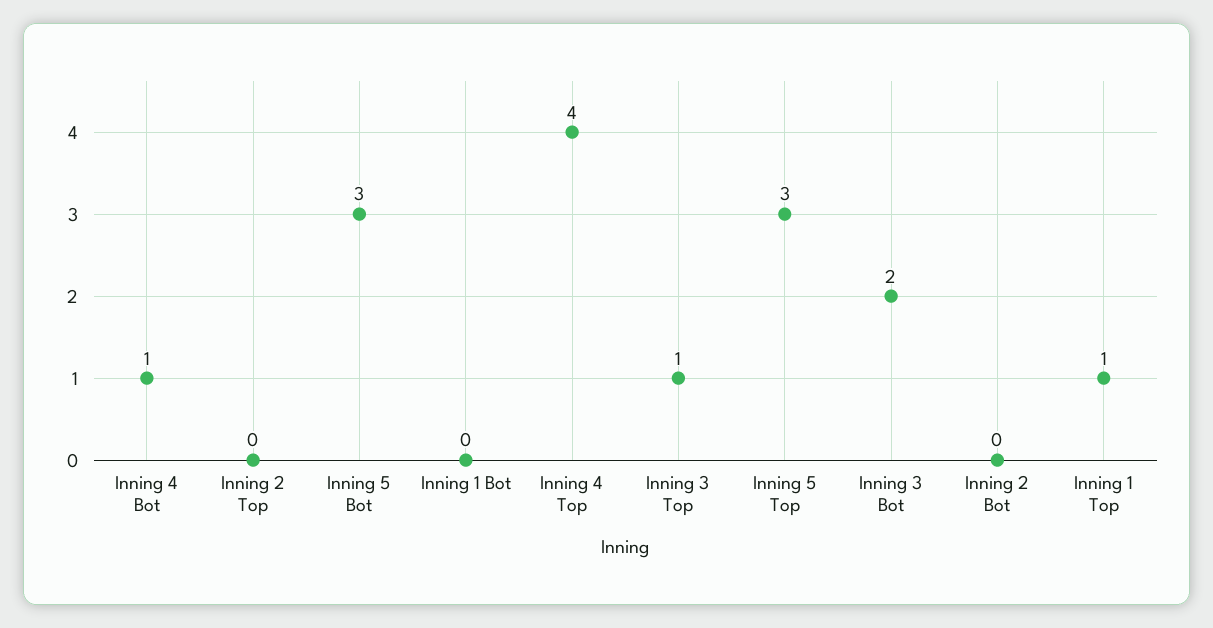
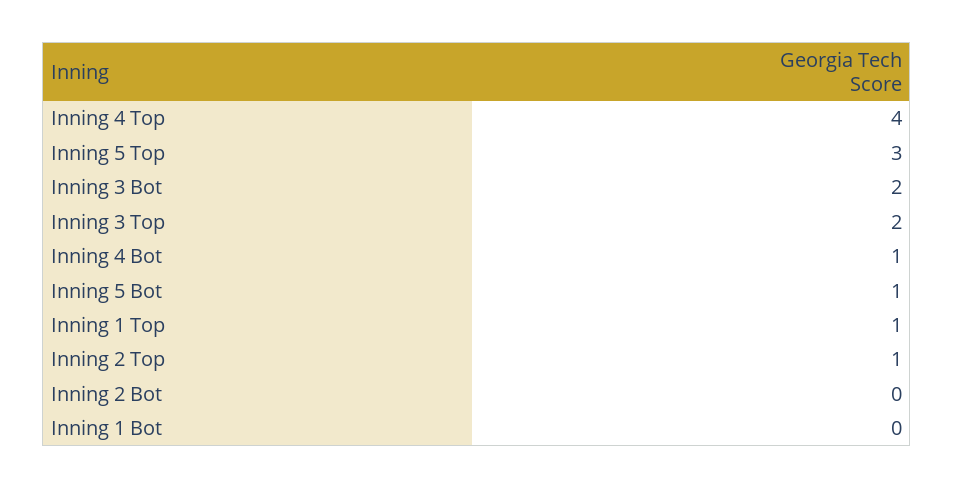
Inning 2 Top: 0 -> 1
Inning 5 Bot: 3 -> 1
Inning 3 Top: 1 -> 2

